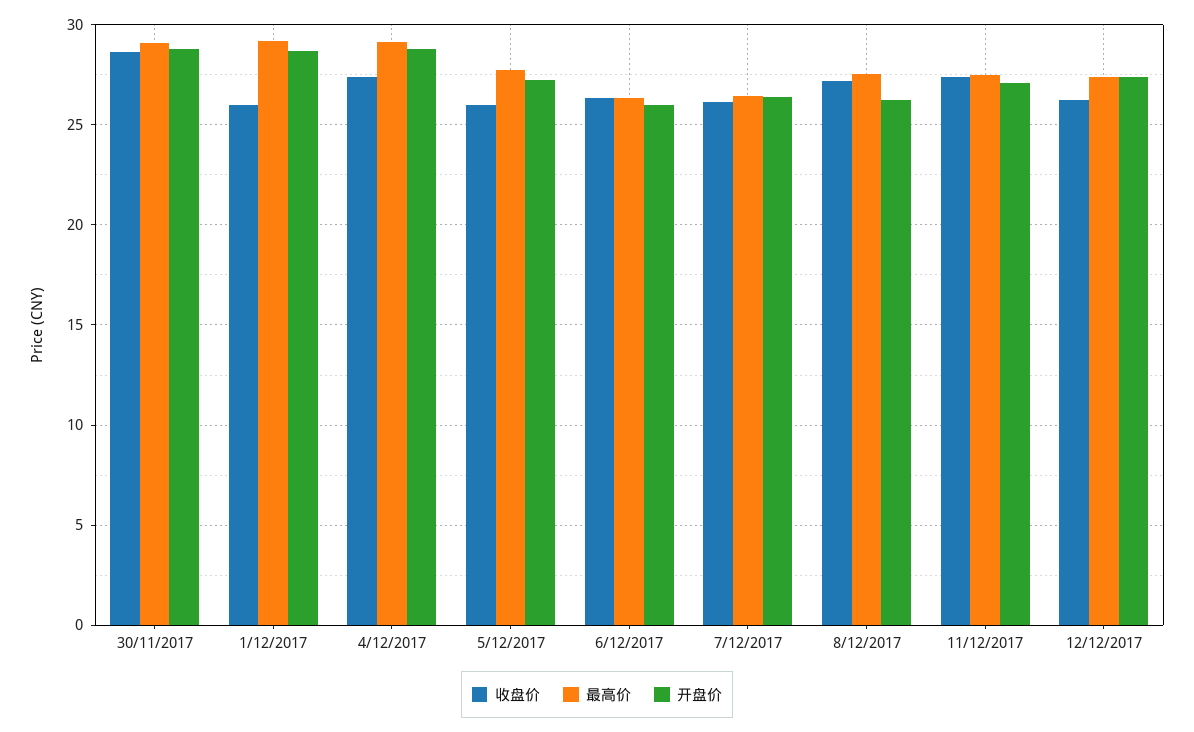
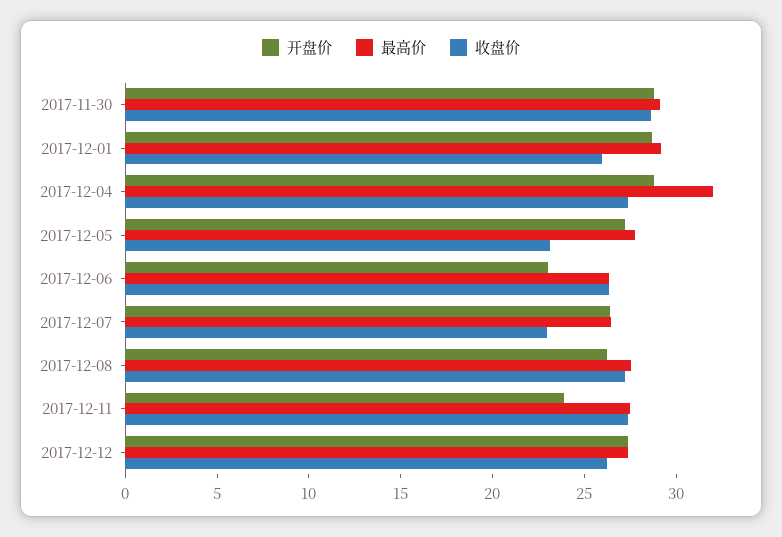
最高价, 4/12/2017: 29 -> 32
收盘价, 5/12/2017: 26 -> 23
开盘价, 6/12/2017: 26 -> 23
收盘价, 7/12/2017: 26 -> 23
开盘价, 11/12/2017: 27 -> 24

